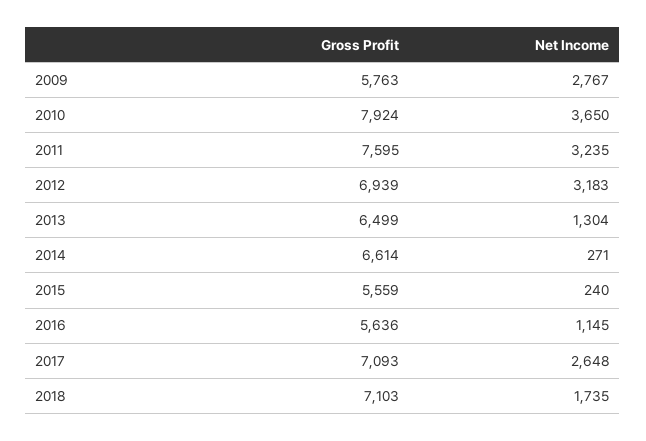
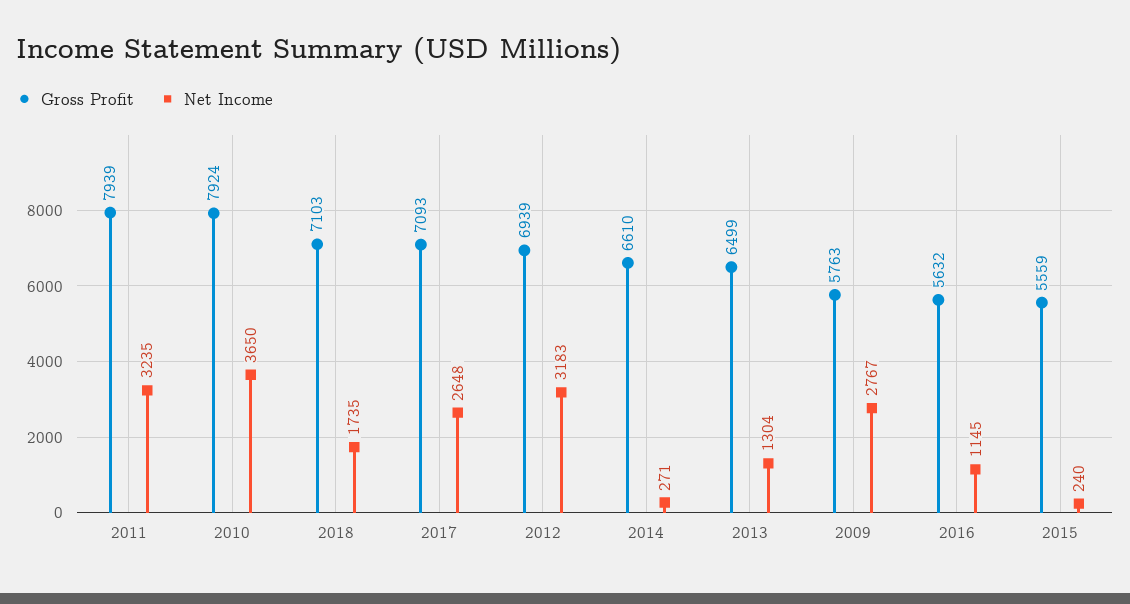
Gross Profit, 2011: 7595 -> 7939
Gross Profit, 2014: 6614 -> 6610
Gross Profit, 2016: 5636 -> 5632

